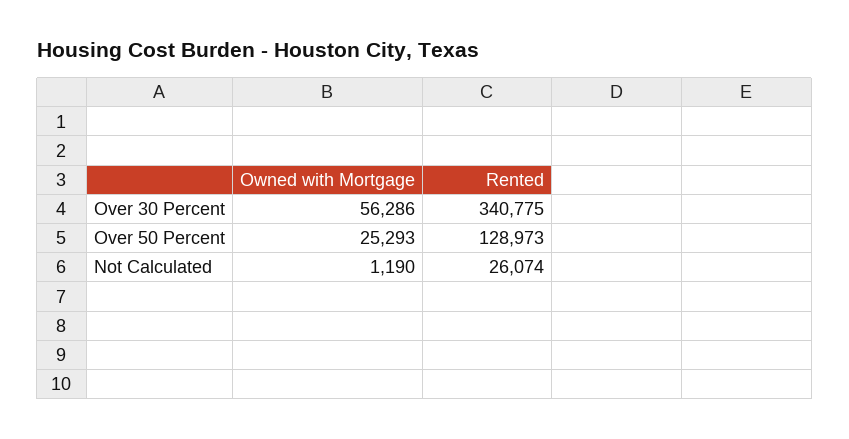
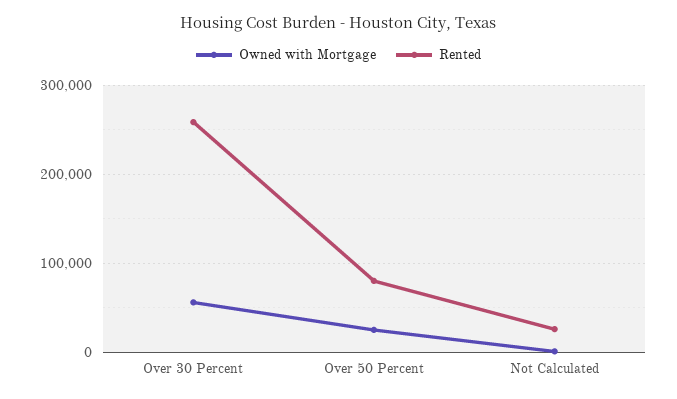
Rented, Over 30 Percent: 340775 -> 260000
Rented, Over 50 Percent: 128973 -> 80000

